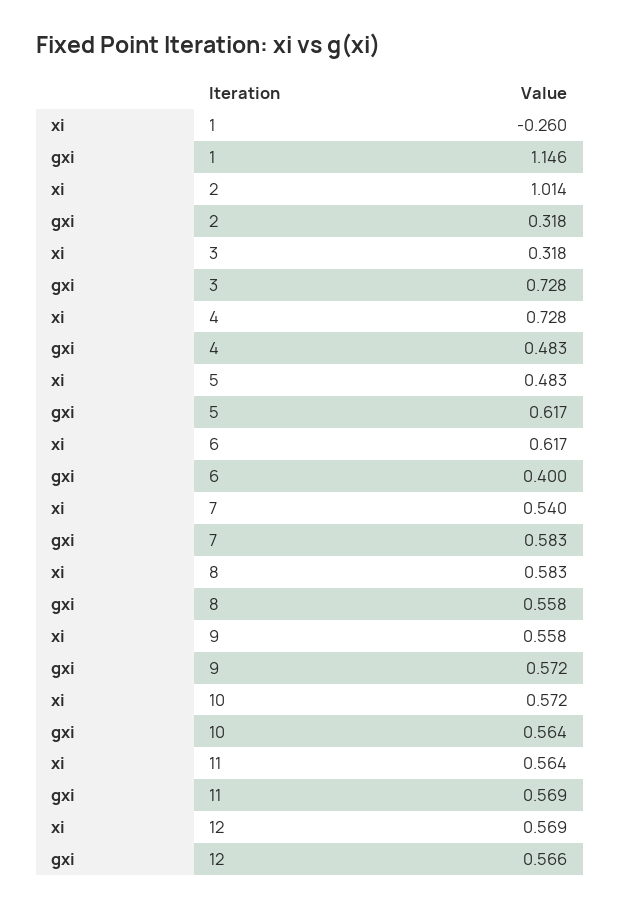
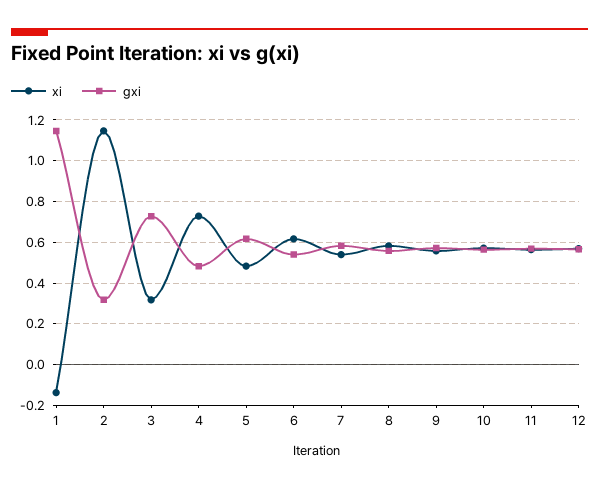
xi, 1: -0.26 -> -0.15
xi, 2: 1.014 -> 1.15
gxi, 6: 0.4 -> 0.55

